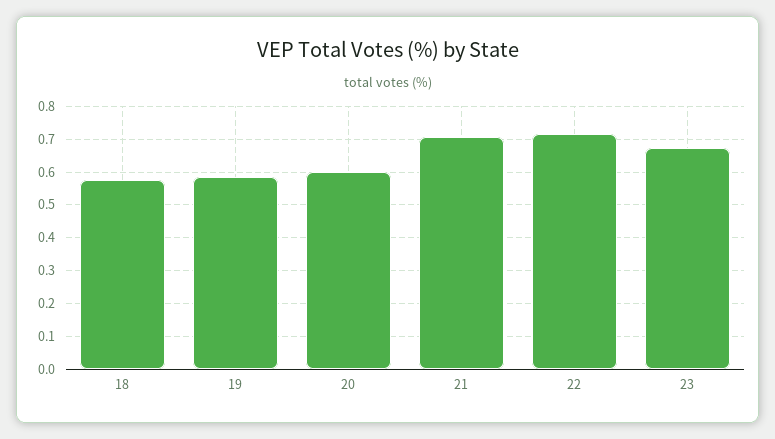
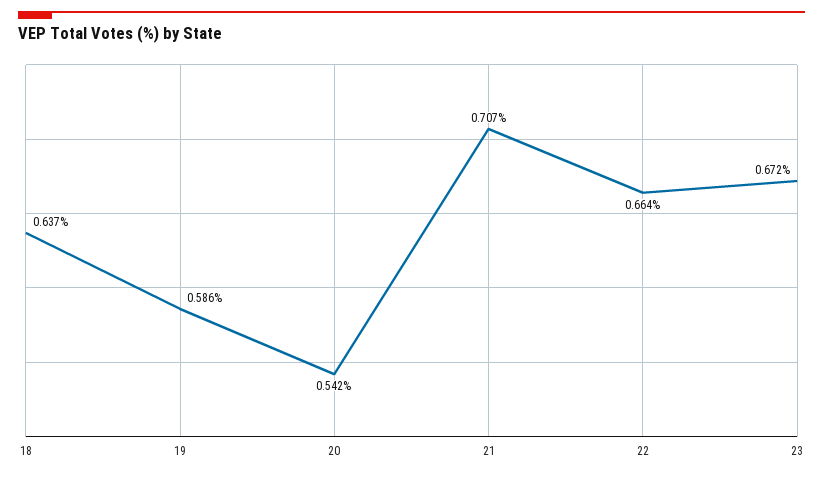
18: 0.58 -> 0.637
20: 0.6 -> 0.542
22: 0.72 -> 0.664

